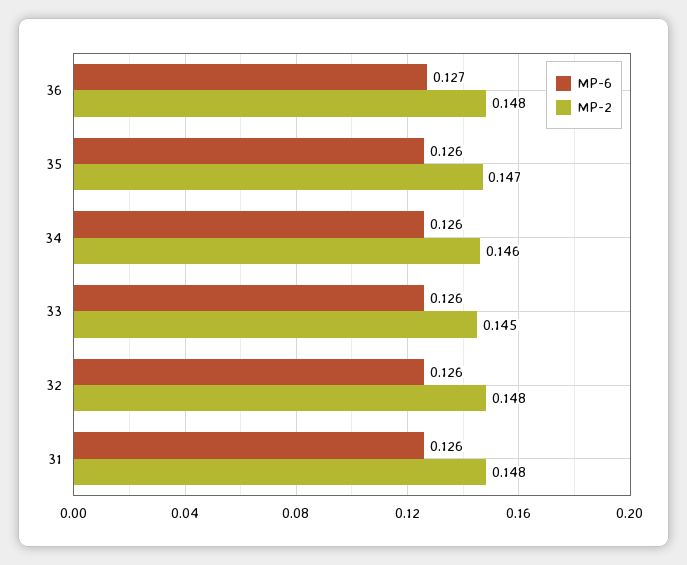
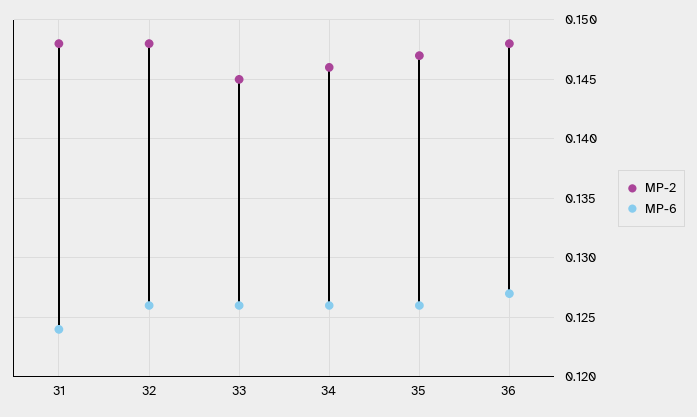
MP-6, 31: 0.126 -> 0.124

